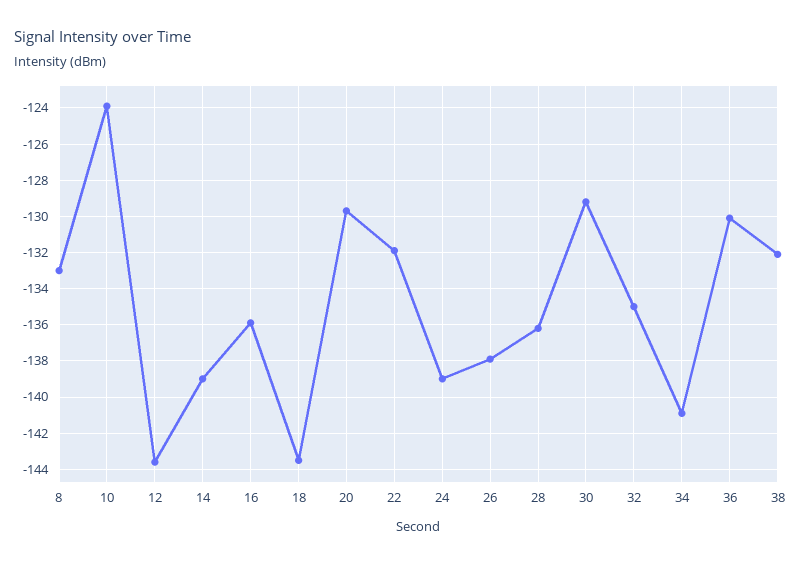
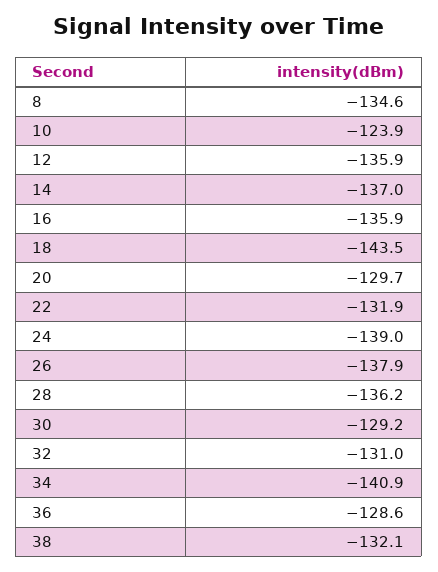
8: -133 -> -134.6
12: -143.5 -> -135.9
14: -139 -> -137
32: -135 -> -131
36: -130 -> -128.6

